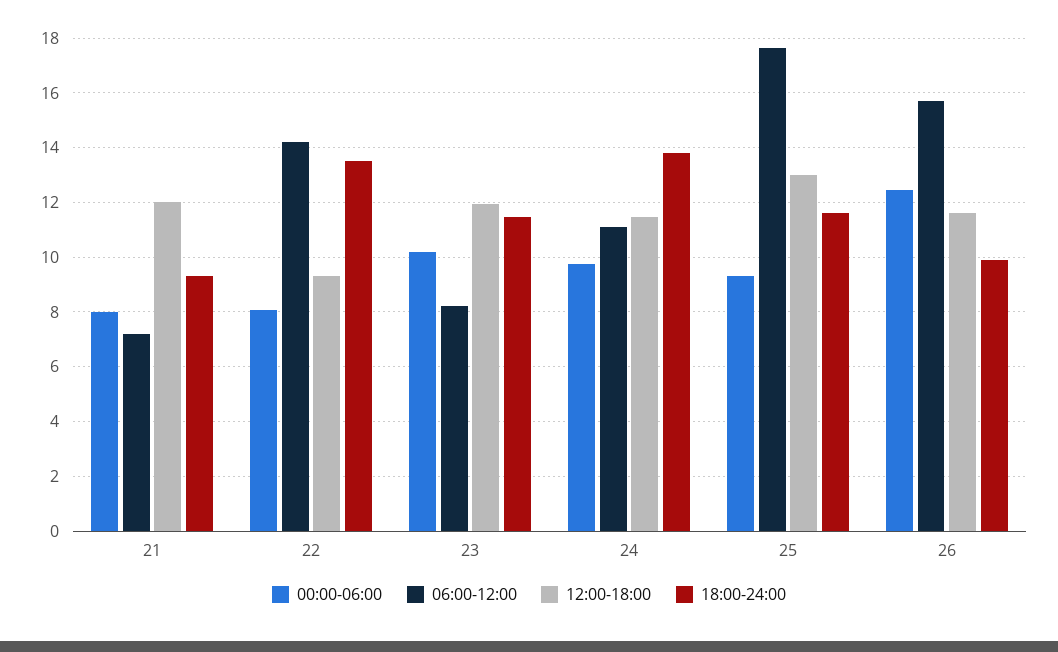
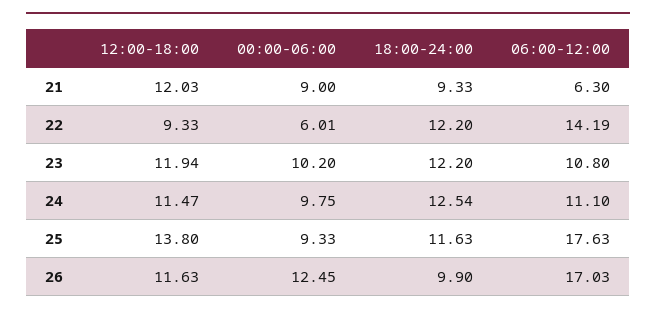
00:00-06:00, 21: 8 -> 9
06:00-12:00, 21: 7.25 -> 6.3
00:00-06:00, 22: 8 -> 6.01
18:00-24:00, 22: 13.5 -> 12.2
06:00-12:00, 23: 8.25 -> 10.8
18:00-24:00, 23: 11.5 -> 12.2
18:00-24:00, 24: 13.75 -> 12.54
12:00-18:00, 25: 13 -> 13.8
06:00-12:00, 26: 15.75 -> 17.03

